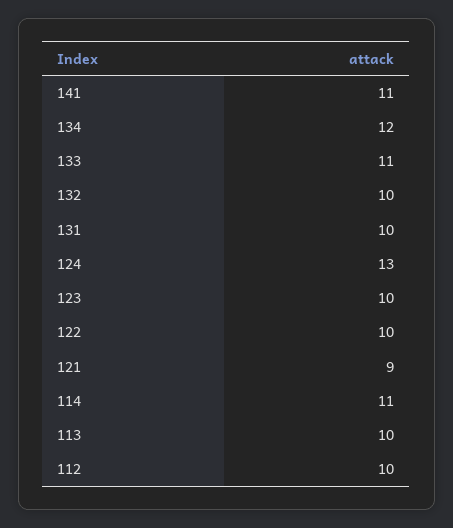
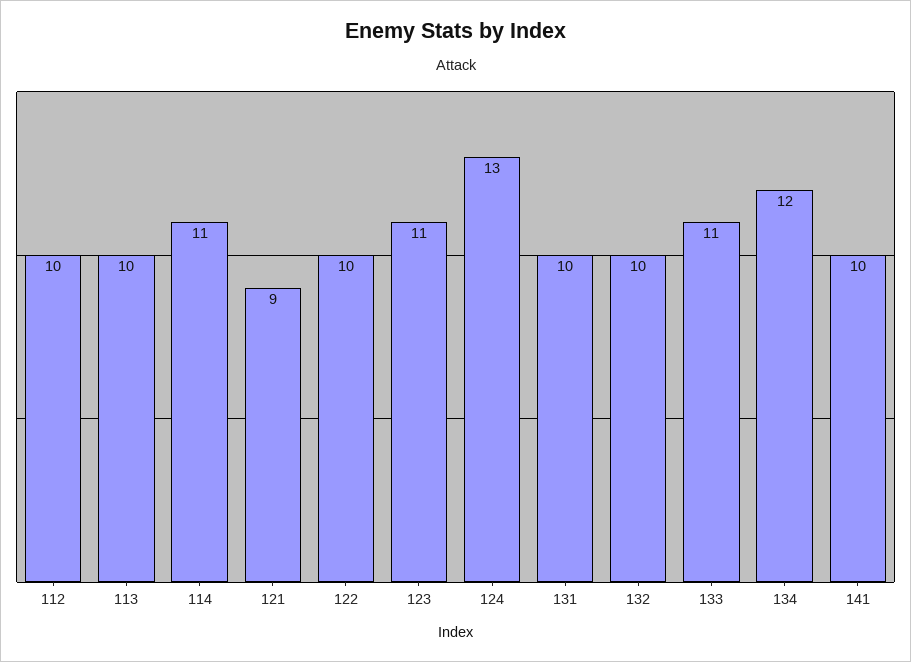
141: 11 -> 10
123: 10 -> 11

